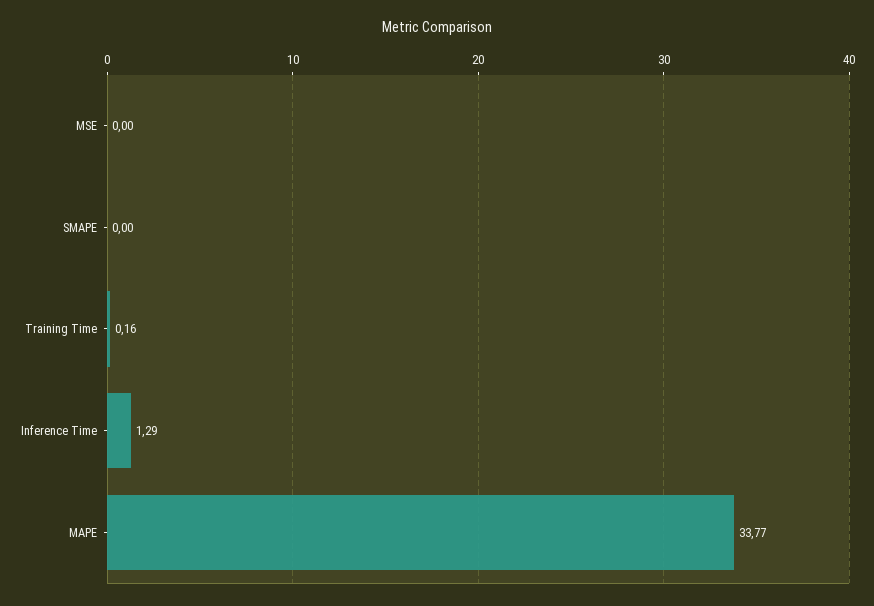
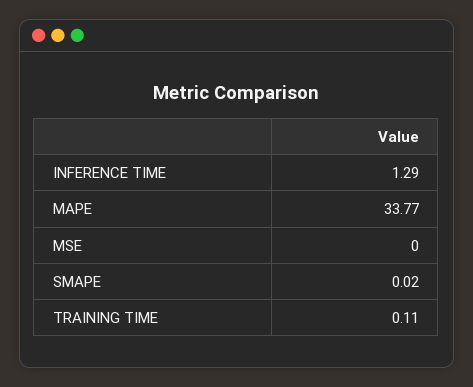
SMAPE: 0 -> 0.02
Training Time: 0.16 -> 0.11

